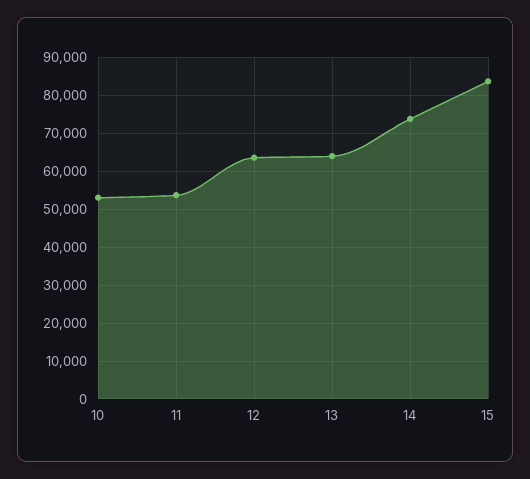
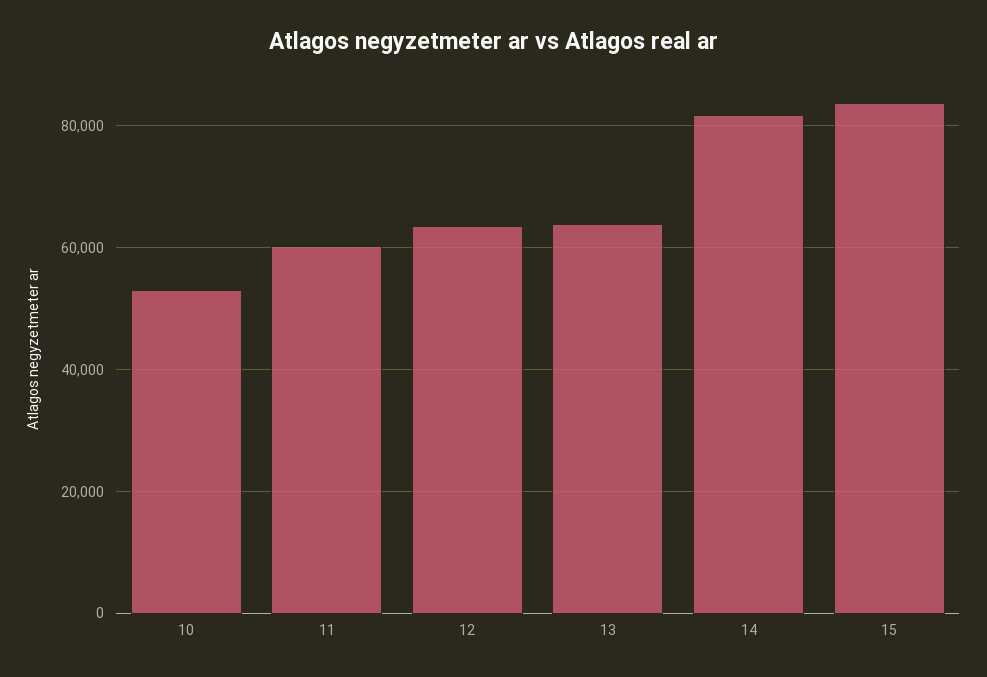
11: 54000 -> 60000
14: 74000 -> 82000

